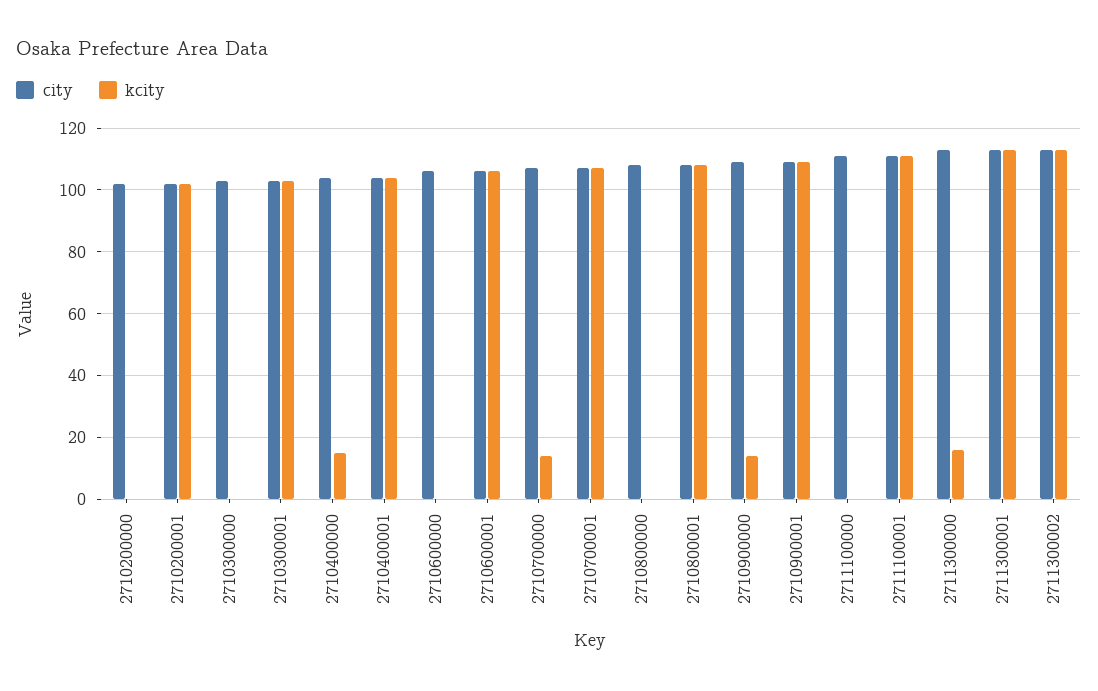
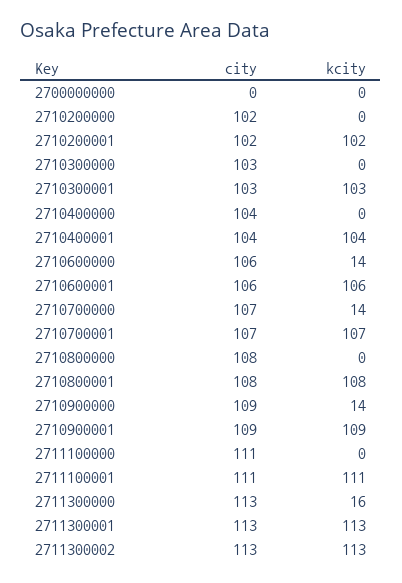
kcity, 2710400000: 15 -> 0
kcity, 2710600000: 0 -> 14
city, 2700000000: none -> 0
kcity, 2700000000: none -> 0

